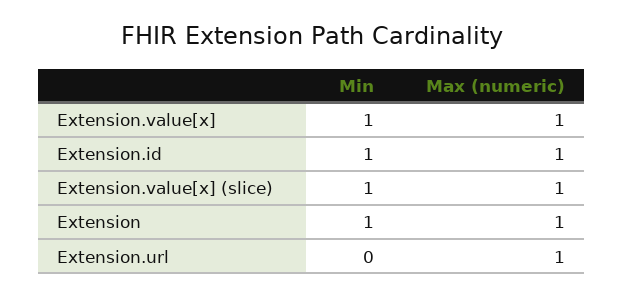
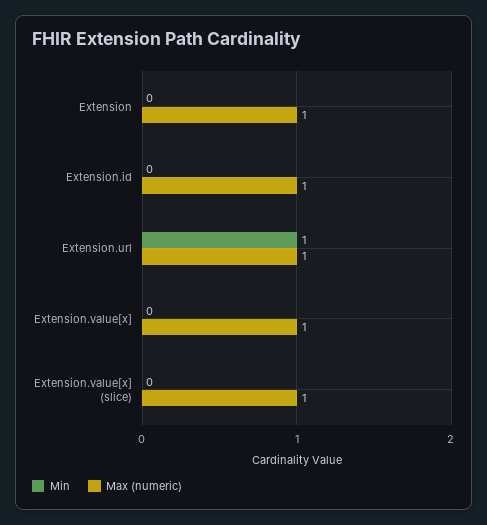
Min, Extension.value[x]: 1 -> 0
Min, Extension.id: 1 -> 0
Min, Extension.value[x] (slice): 1 -> 0
Min, Extension: 1 -> 0
Min, Extension.url: 0 -> 1

